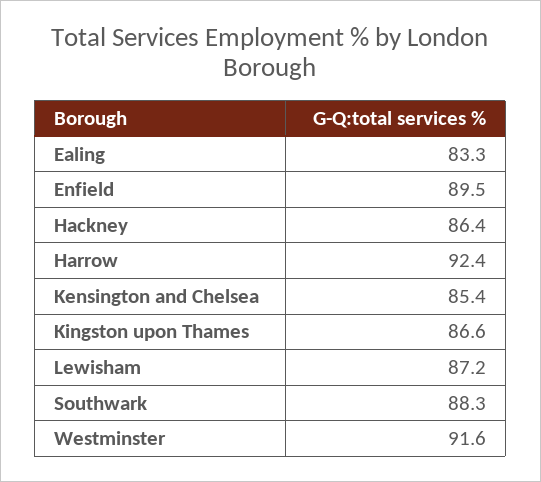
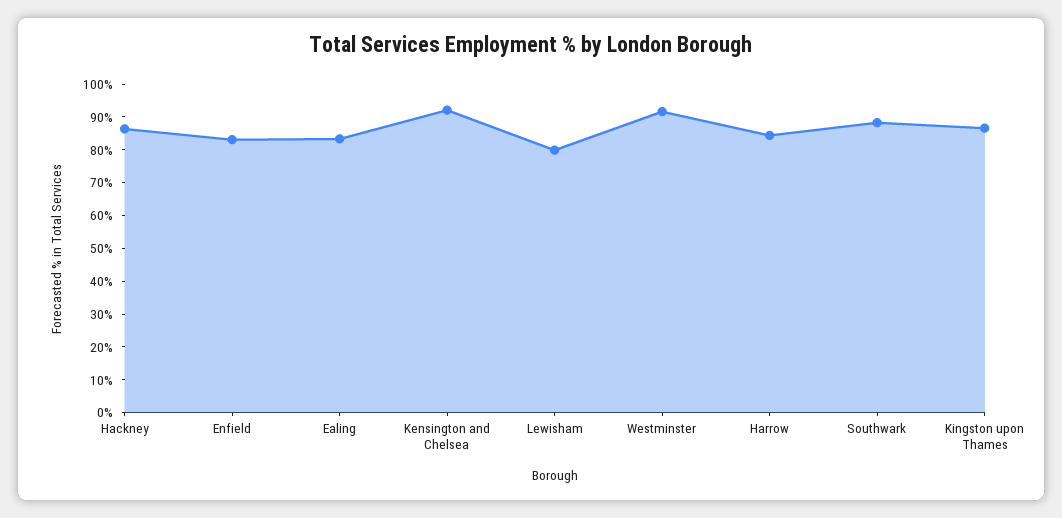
Enfield: 89.5 -> 82.5
Harrow: 92.4 -> 85
Kensington and Chelsea: 85.4 -> 92.5
Lewisham: 87.2 -> 80

